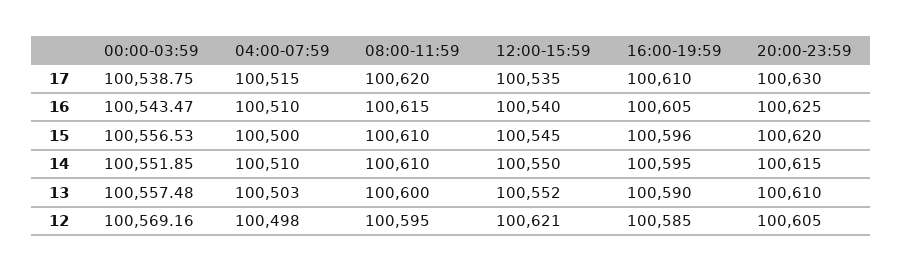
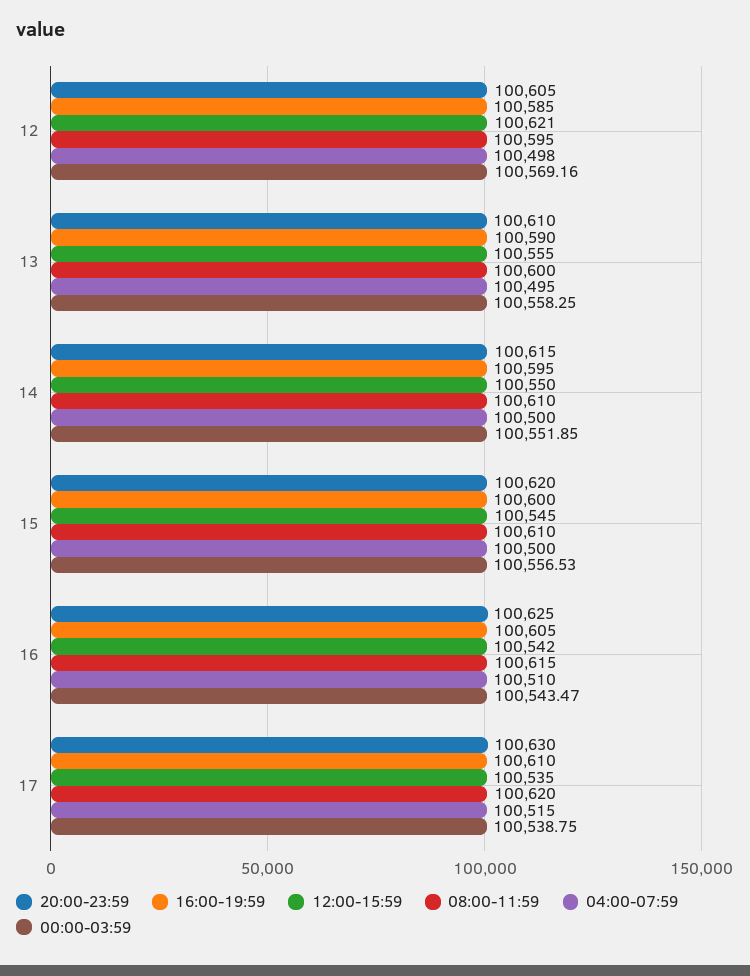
12:00-15:59, 16: 100540 -> 100542
16:00-19:59, 15: 100596 -> 100600
04:00-07:59, 14: 100510 -> 100500
00:00-03:59, 13: 100557.48 -> 100558.25
04:00-07:59, 13: 100503 -> 100495
12:00-15:59, 13: 100552 -> 100555

